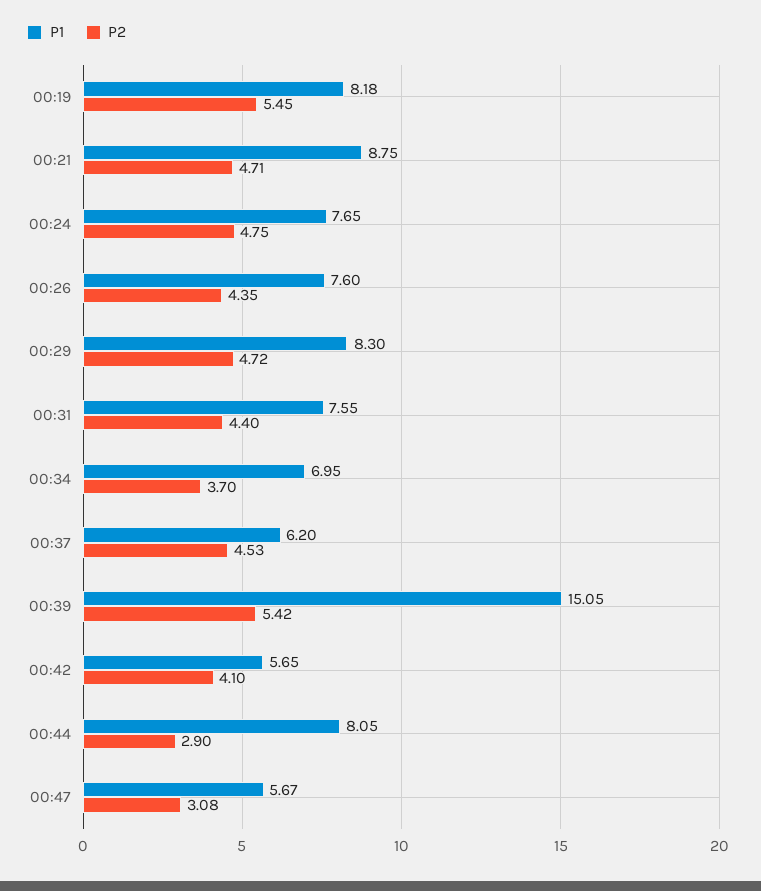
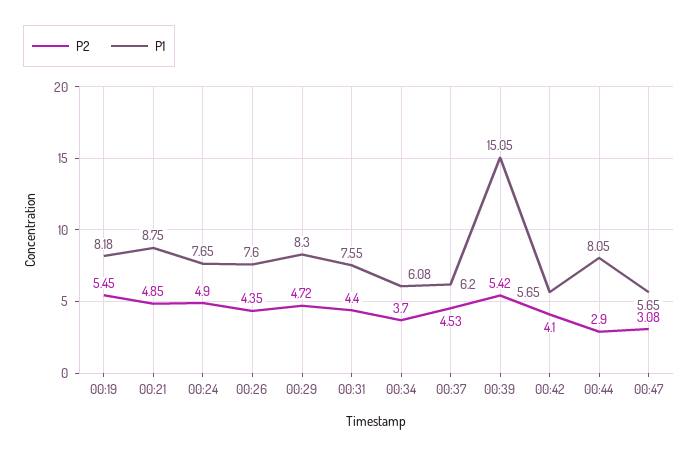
P2, 00:21: 4.71 -> 4.85
P2, 00:24: 4.75 -> 4.9
P1, 00:34: 6.95 -> 6.08
P1, 00:47: 5.67 -> 5.65

